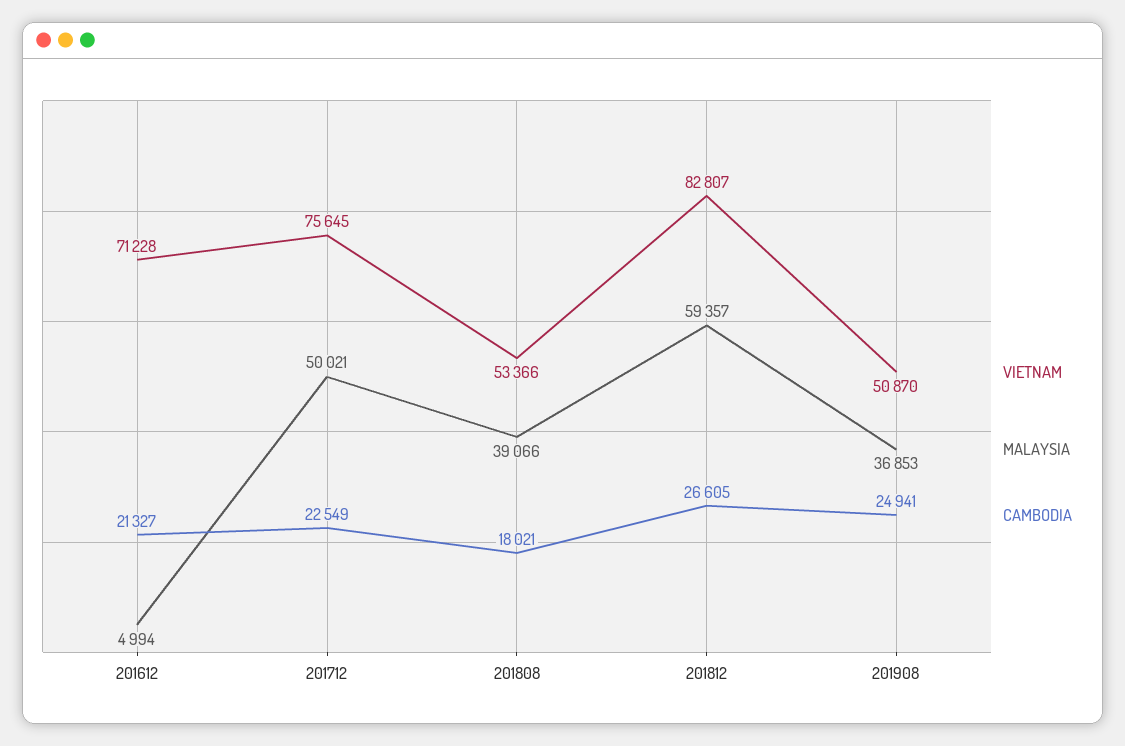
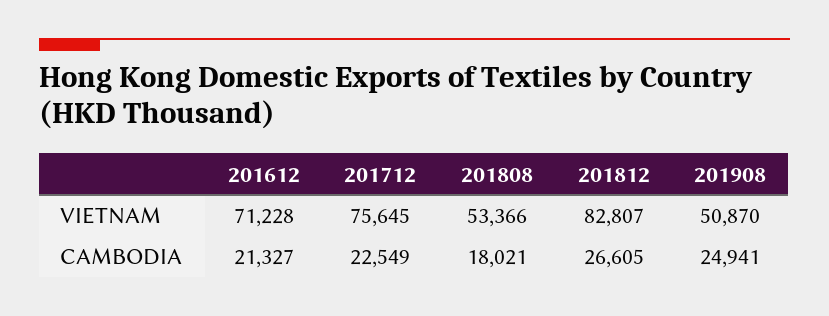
MALAYSIA, 201612: 4994 -> none
MALAYSIA, 201712: 50021 -> none
MALAYSIA, 201808: 39066 -> none
MALAYSIA, 201812: 59357 -> none
MALAYSIA, 201908: 36853 -> none

